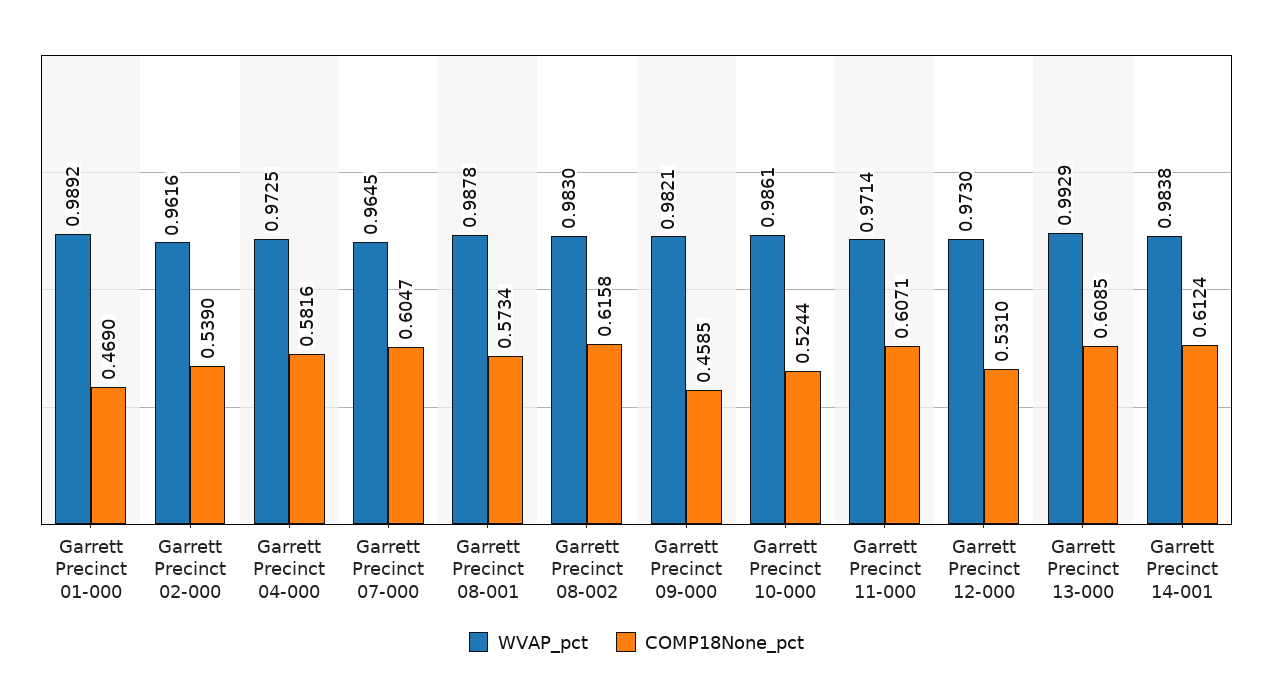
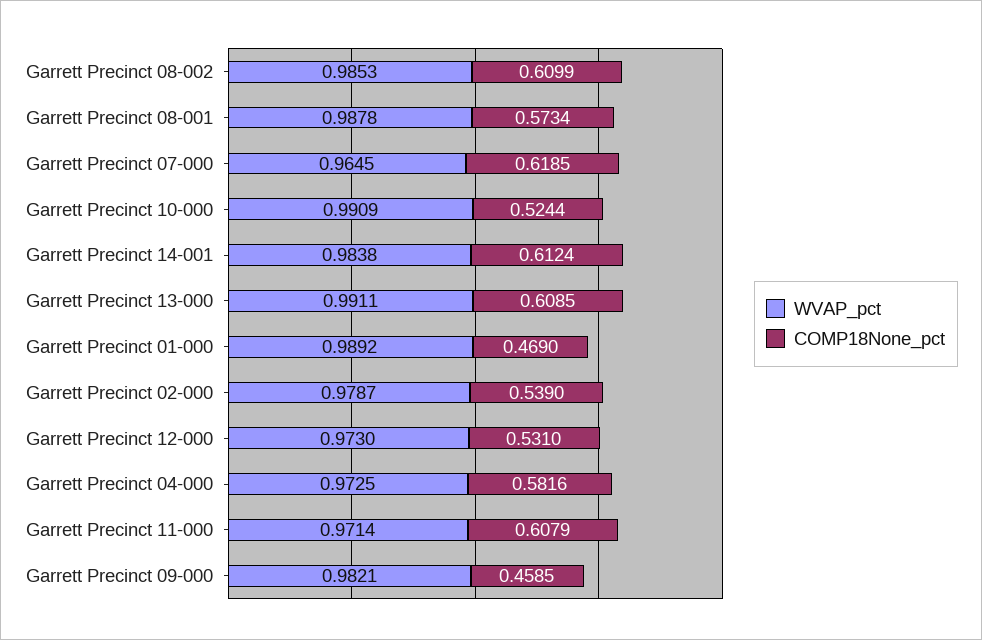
WVAP_pct, Garrett Precinct 02-000: 0.9616 -> 0.9787
COMP18None_pct, Garrett Precinct 07-000: 0.6047 -> 0.6185
WVAP_pct, Garrett Precinct 08-002: 0.983 -> 0.9853
COMP18None_pct, Garrett Precinct 08-002: 0.6158 -> 0.6099
WVAP_pct, Garrett Precinct 10-000: 0.9861 -> 0.9909
COMP18None_pct, Garrett Precinct 11-000: 0.6071 -> 0.6079
WVAP_pct, Garrett Precinct 13-000: 0.9929 -> 0.9911

